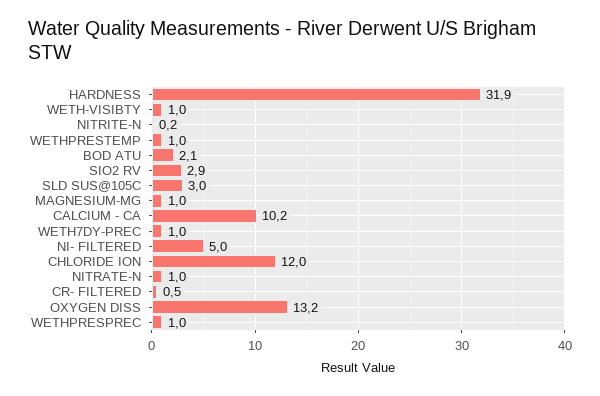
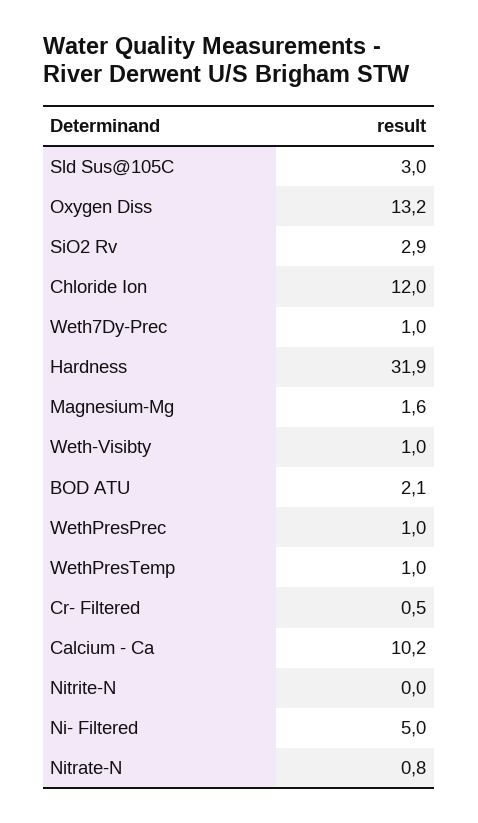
NITRITE-N: 0.2 -> 0
MAGNESIUM-MG: 1 -> 1.6
NITRATE-N: 1 -> 0.8

